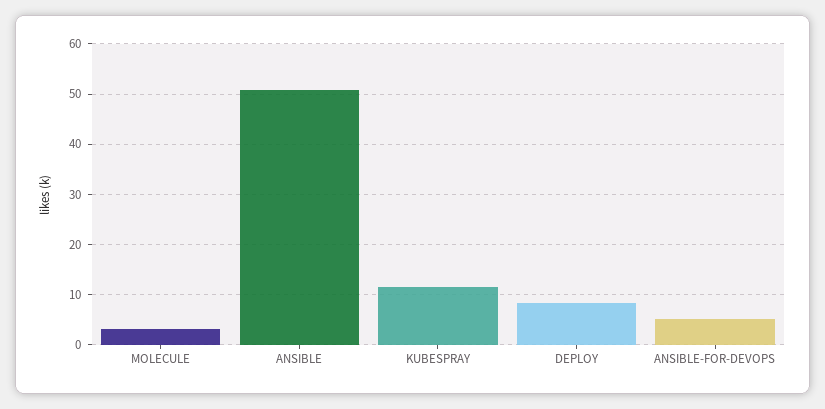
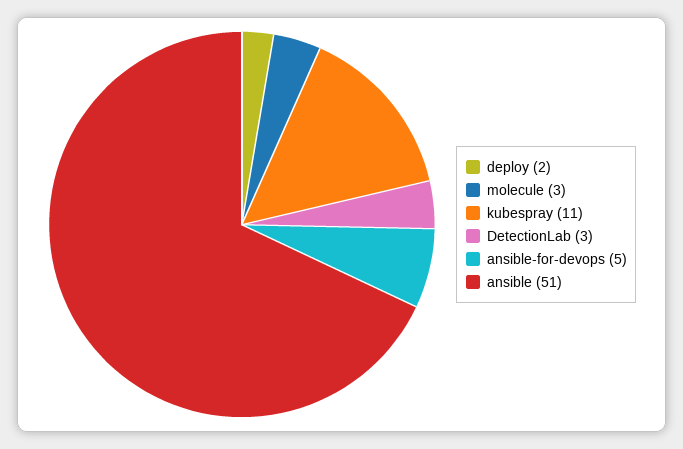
DEPLOY: 8 -> 2
DetectionLab: none -> 3

